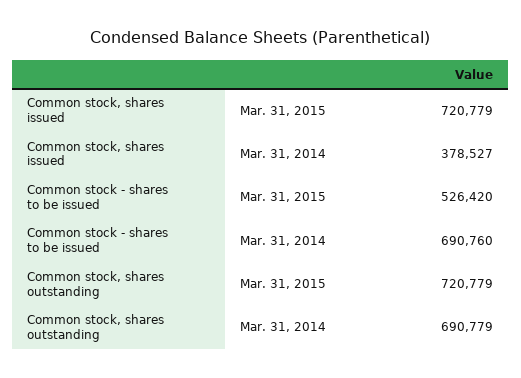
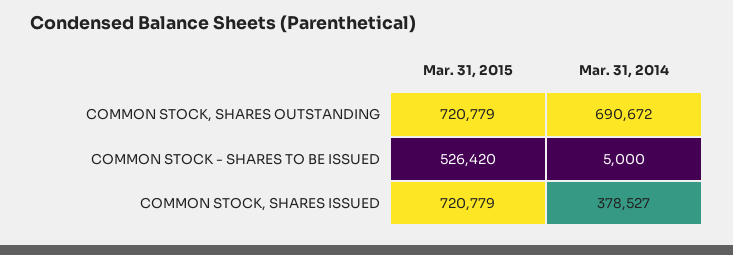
Common stock - shares to be issued, Mar. 31, 2014: 690760 -> 5000
Common stock, shares outstanding, Mar. 31, 2014: 690779 -> 690672

